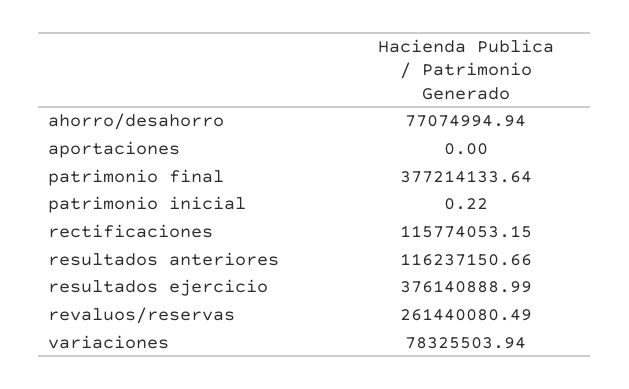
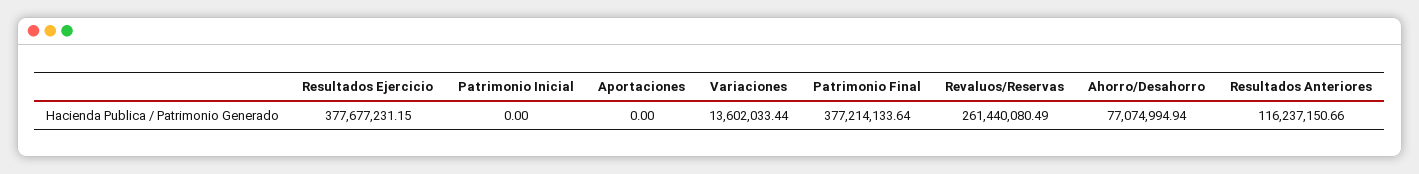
patrimonio inicial: 0.22 -> 0
rectificaciones: 115774053.15 -> none
resultados ejercicio: 376140888.99 -> 377677231.15
variaciones: 78325503.94 -> 13602033.44

